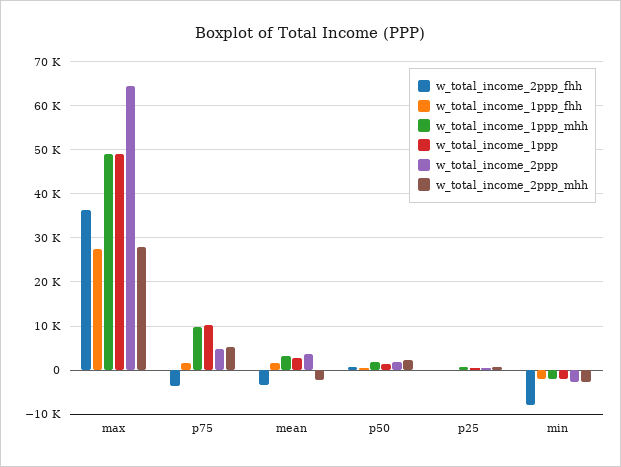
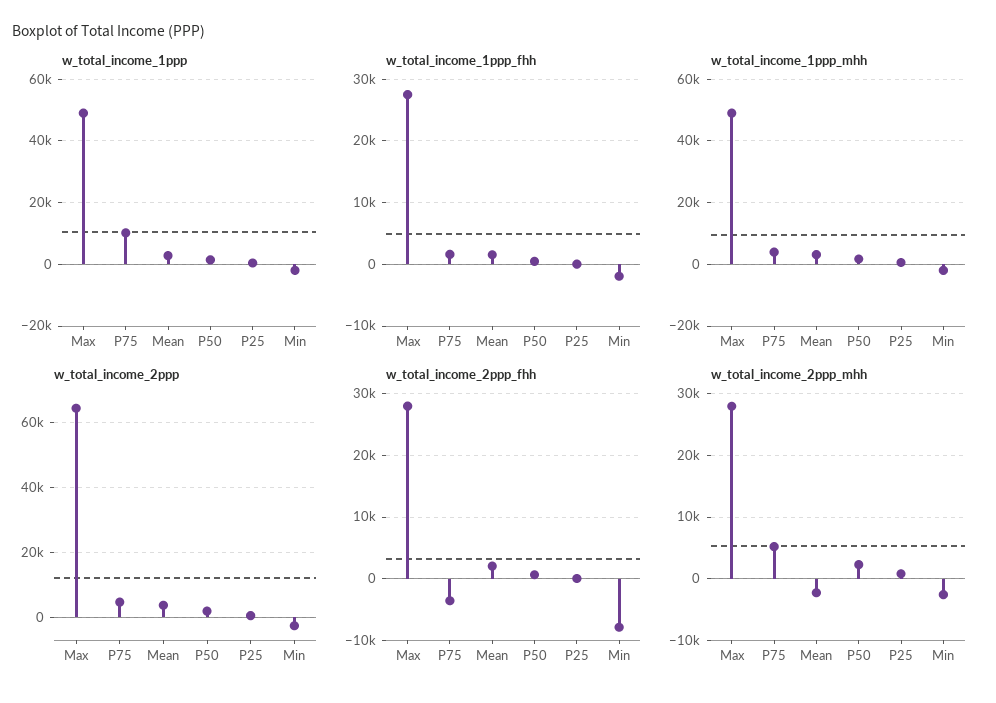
w_total_income_2ppp_fhh, max: 36000 -> 28000
w_total_income_1ppp_mhh, p75: 10000 -> 4000
w_total_income_2ppp_fhh, mean: -4000 -> 2000

